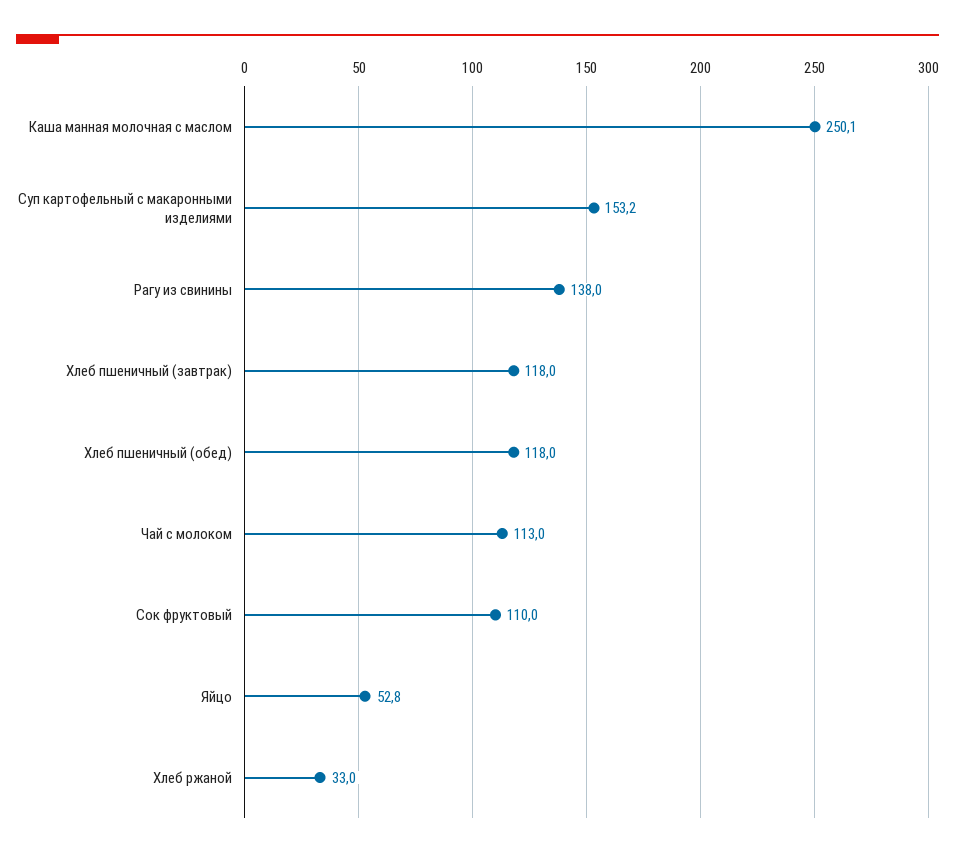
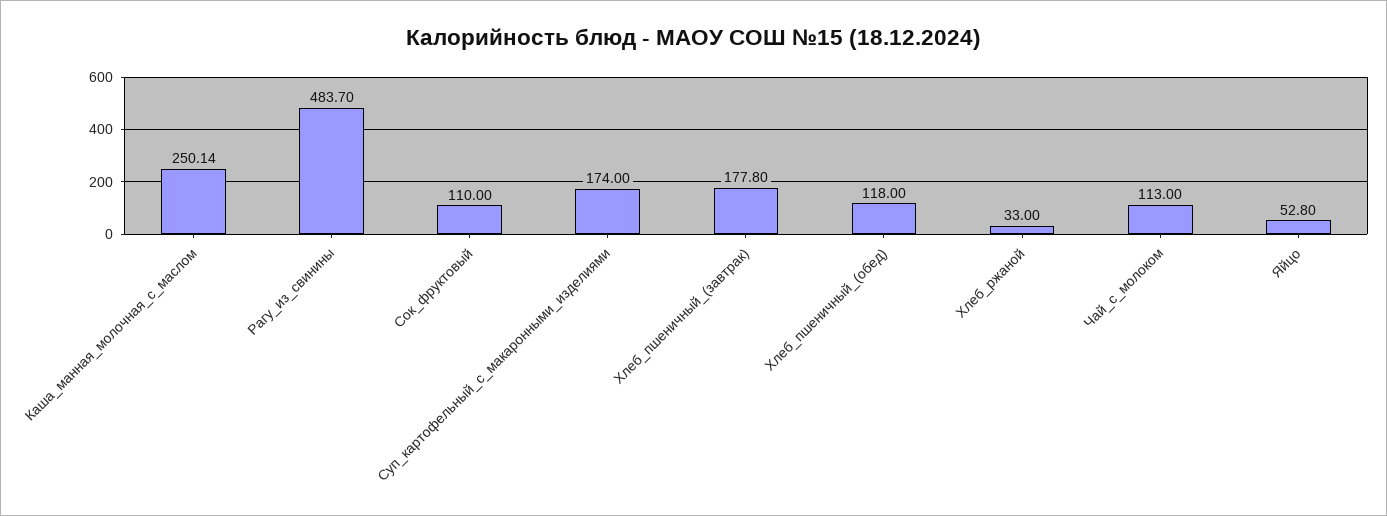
Суп картофельный с макаронными изделиями: 153.2 -> 174
Рагу из свинины: 138 -> 483.7
Хлеб пшеничный (завтрак): 118 -> 177.8

